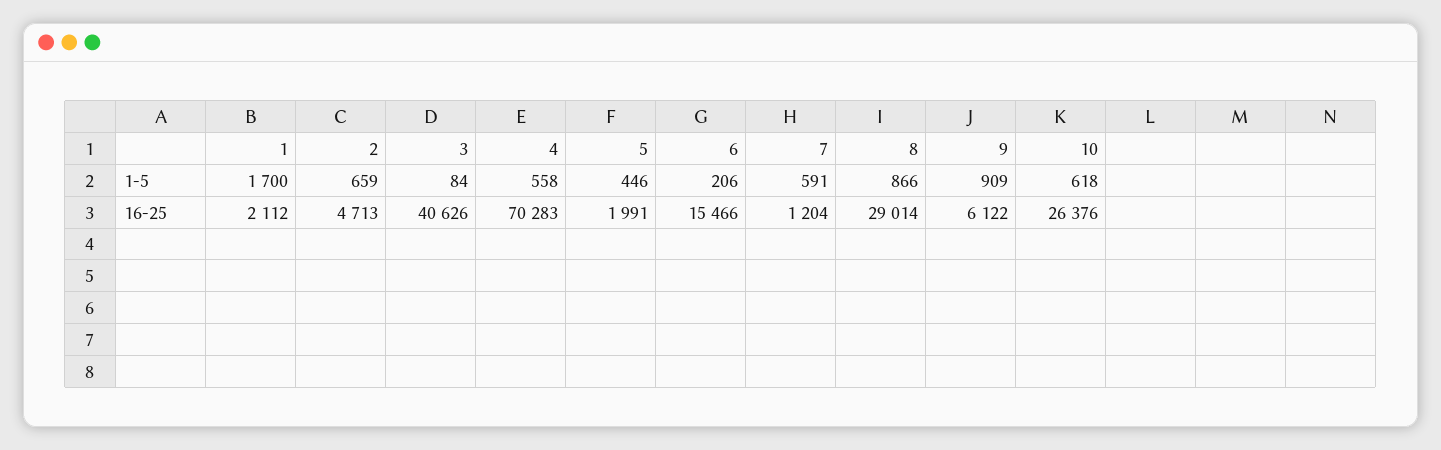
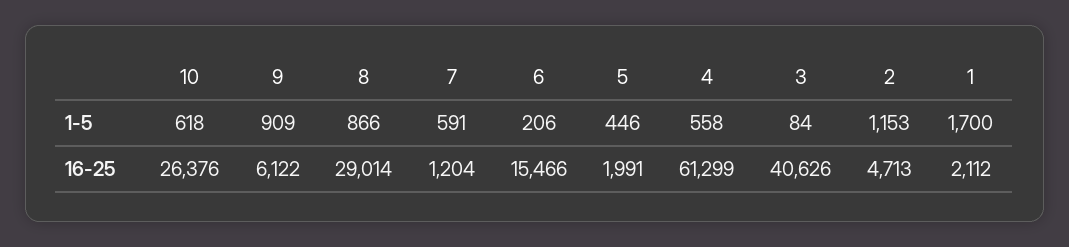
2, 1-5: 659 -> 1153
4, 16-25: 70283 -> 61299

